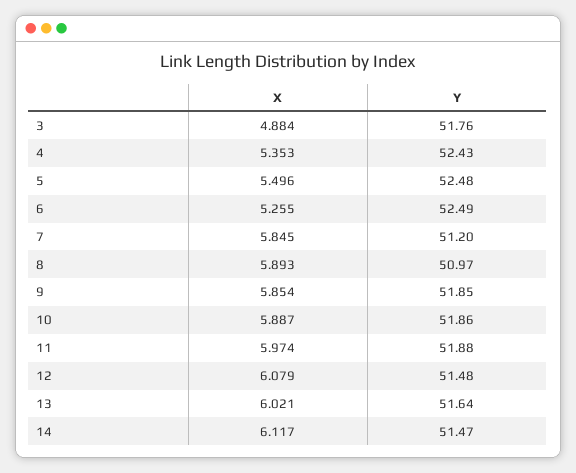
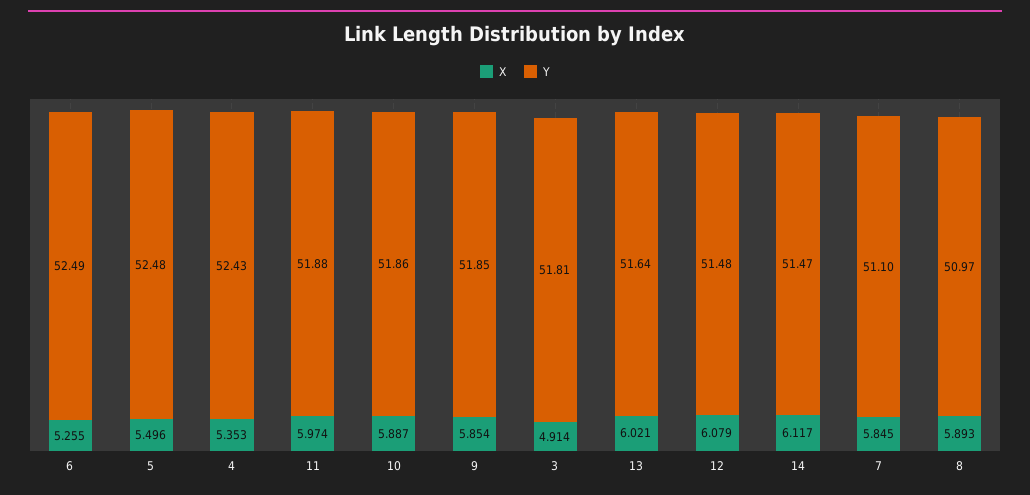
X, 3: 4.884 -> 4.914
Y, 3: 51.76 -> 51.81
Y, 7: 51.2 -> 51.1

